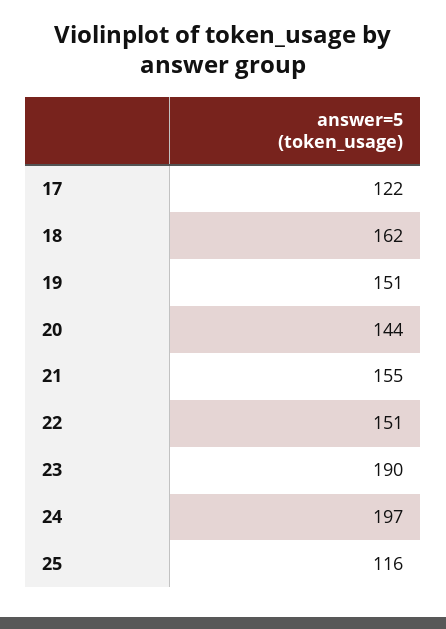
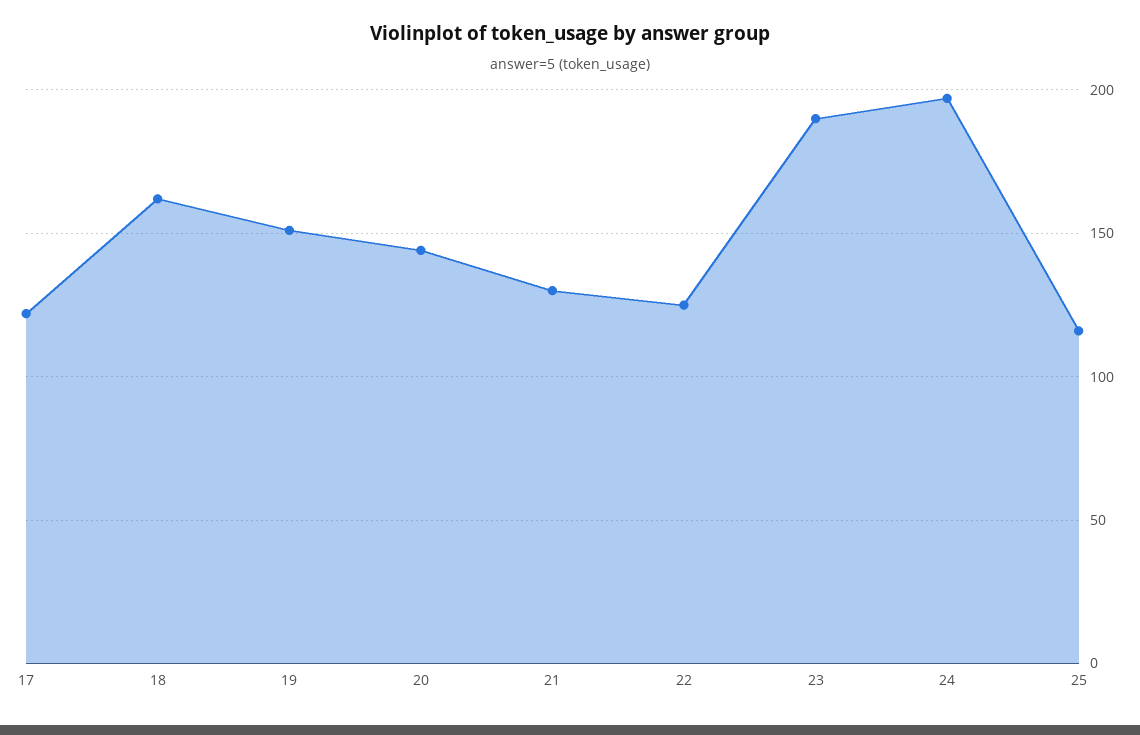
21: 155 -> 130
22: 151 -> 125

